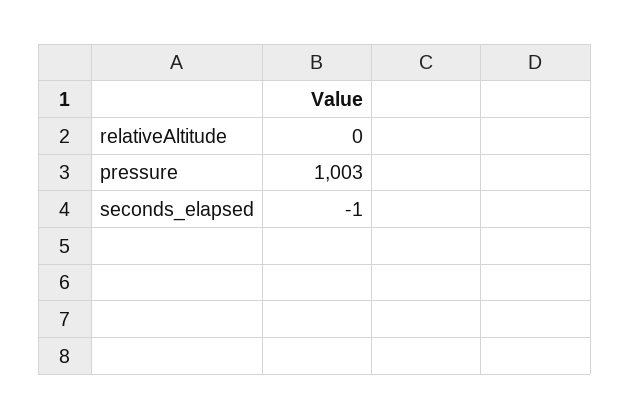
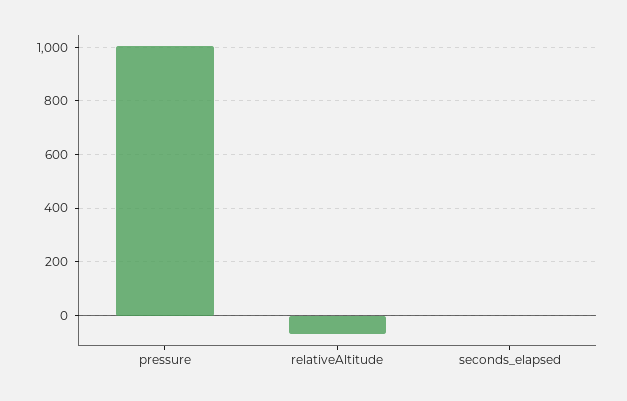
relativeAltitude: 0 -> -75

